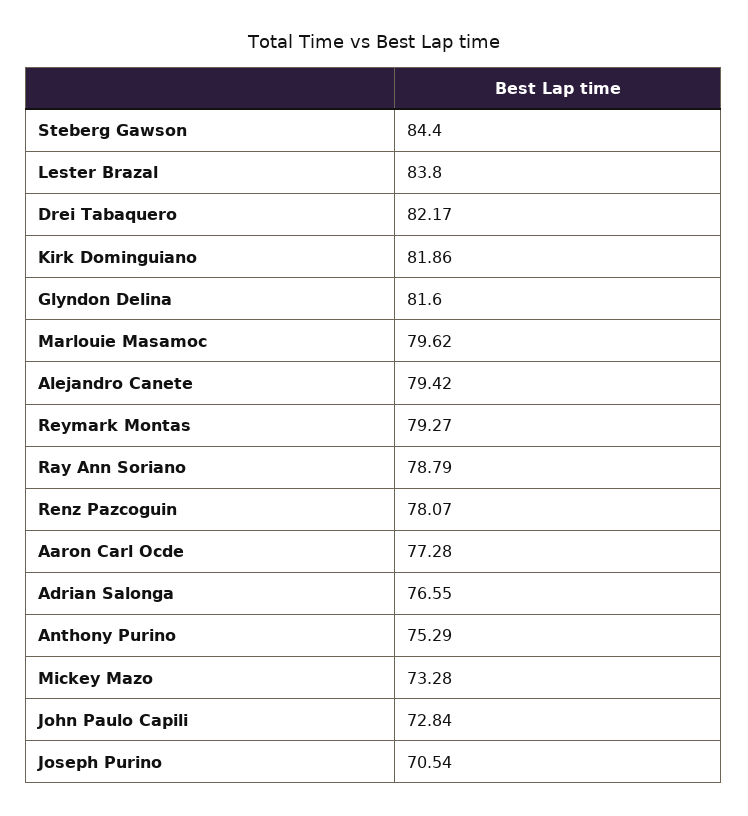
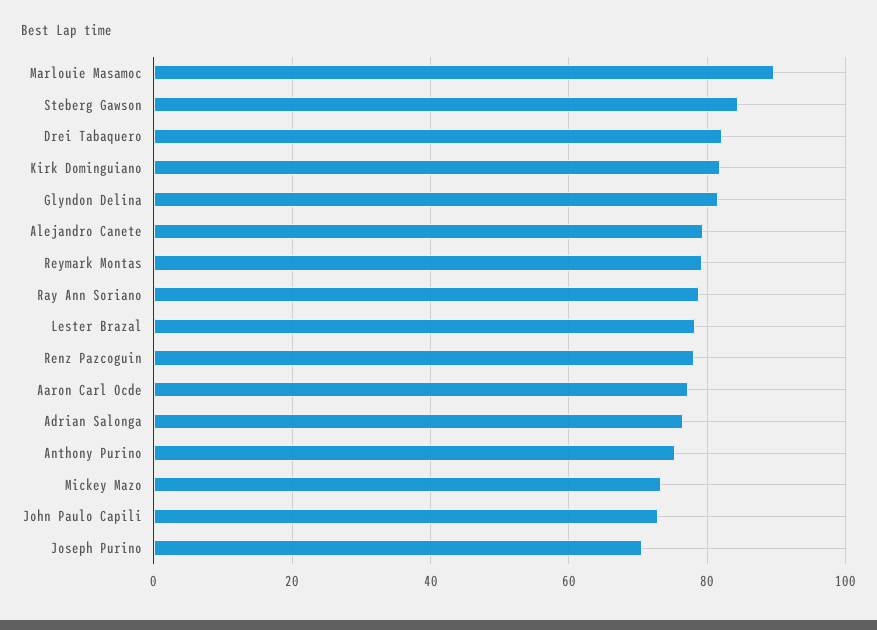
Lester Brazal: 83.8 -> 78
Marlouie Masamoc: 79.62 -> 90

